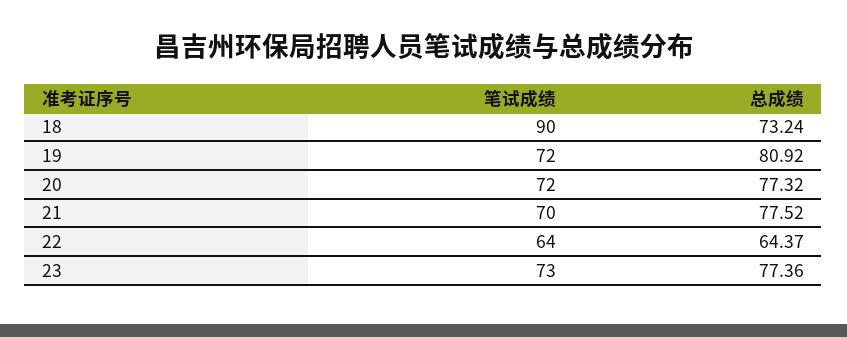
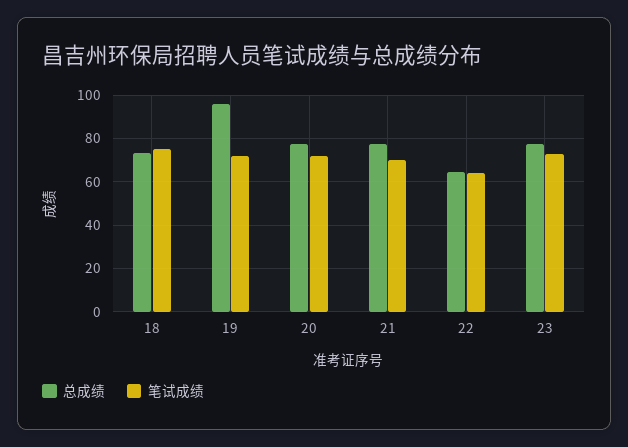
笔试成绩, 18: 90 -> 75
总成绩, 19: 80.92 -> 95

